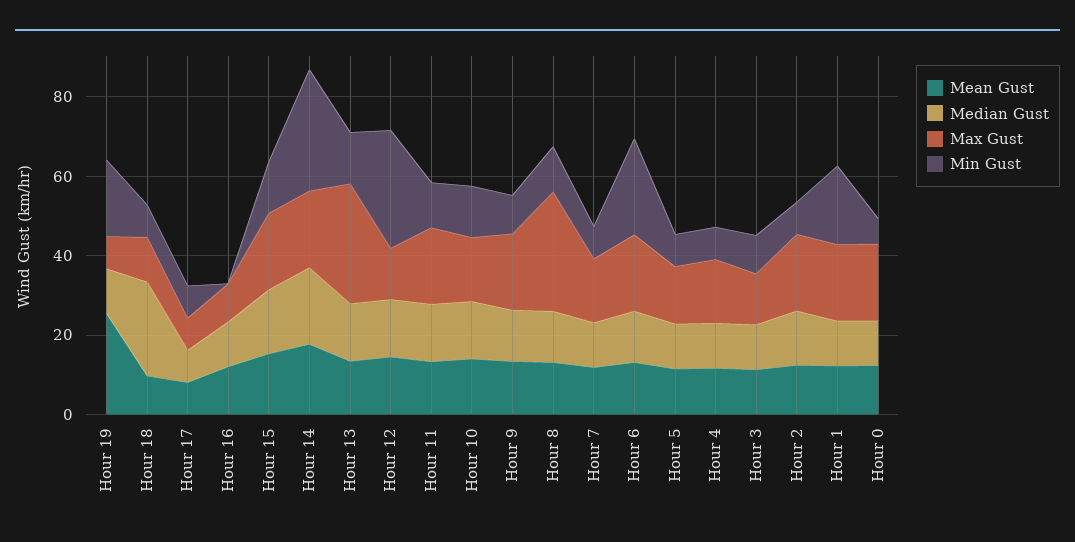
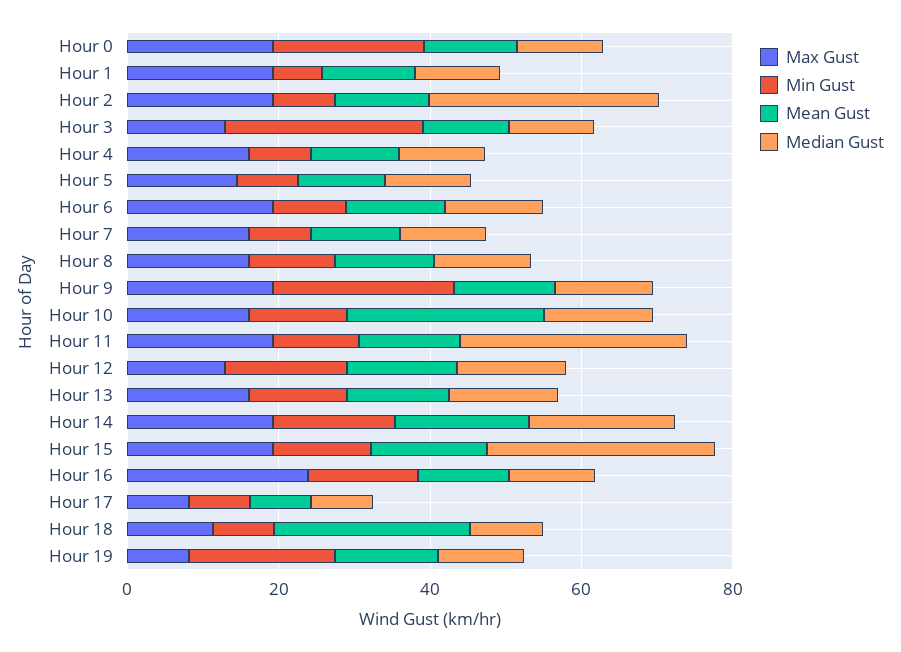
Mean Gust, Hour 19: 25 -> 15
Mean Gust, Hour 18: 10 -> 25
Median Gust, Hour 18: 25 -> 10
Max Gust, Hour 16: 10 -> 25
Min Gust, Hour 16: 0 -> 15
Median Gust, Hour 15: 15 -> 30
Min Gust, Hour 14: 30 -> 15
Max Gust, Hour 13: 30 -> 15
Min Gust, Hour 12: 30 -> 15
Median Gust, Hour 11: 15 -> 30
Mean Gust, Hour 10: 15 -> 25
Min Gust, Hour 9: 10 -> 25
Max Gust, Hour 8: 30 -> 15
Min Gust, Hour 6: 25 -> 10
Min Gust, Hour 3: 10 -> 25
Median Gust, Hour 2: 15 -> 30
Min Gust, Hour 1: 20 -> 5
Min Gust, Hour 0: 5 -> 20

